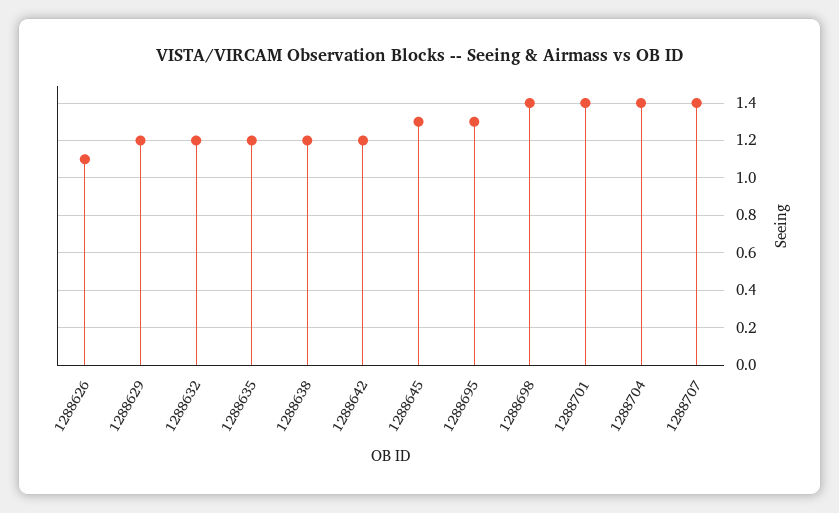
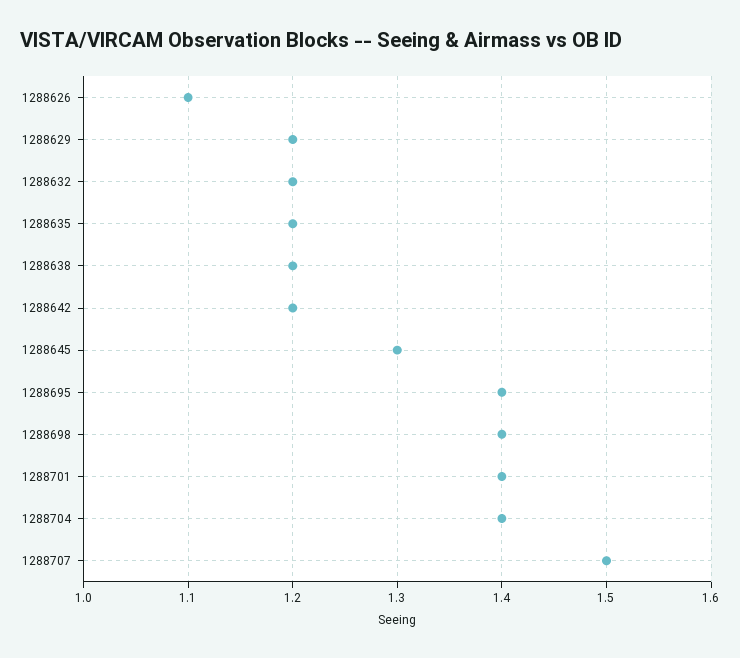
1288695: 1.3 -> 1.4
1288707: 1.4 -> 1.5

